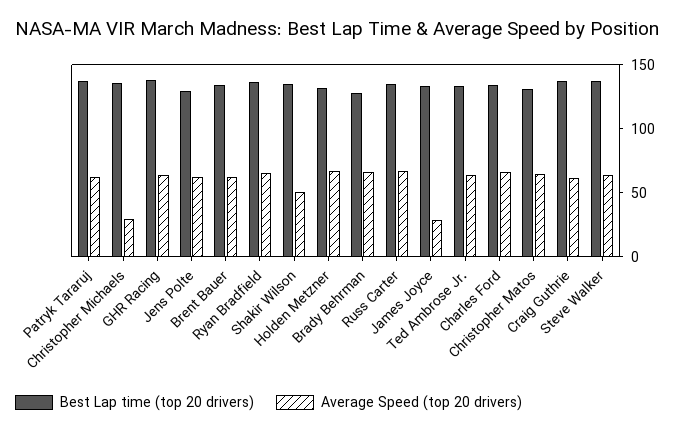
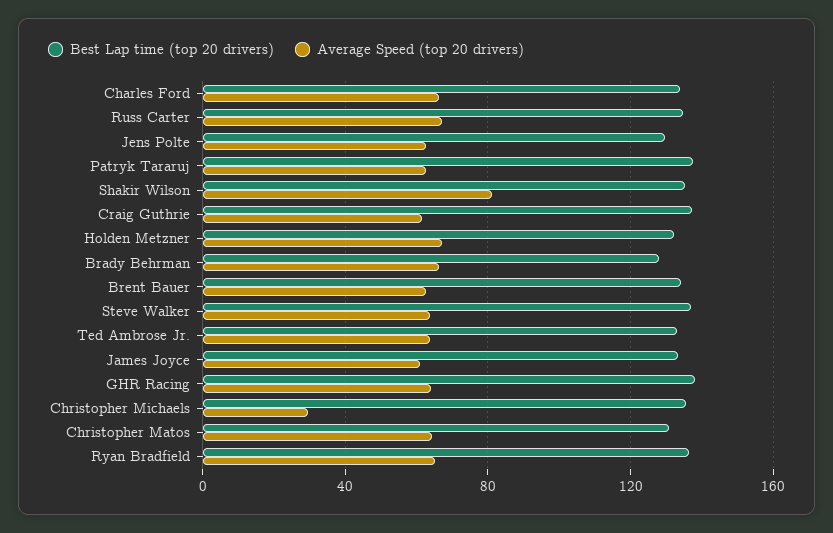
Average Speed (top 20 drivers), Shakir Wilson: 50 -> 80
Average Speed (top 20 drivers), James Joyce: 30 -> 60

